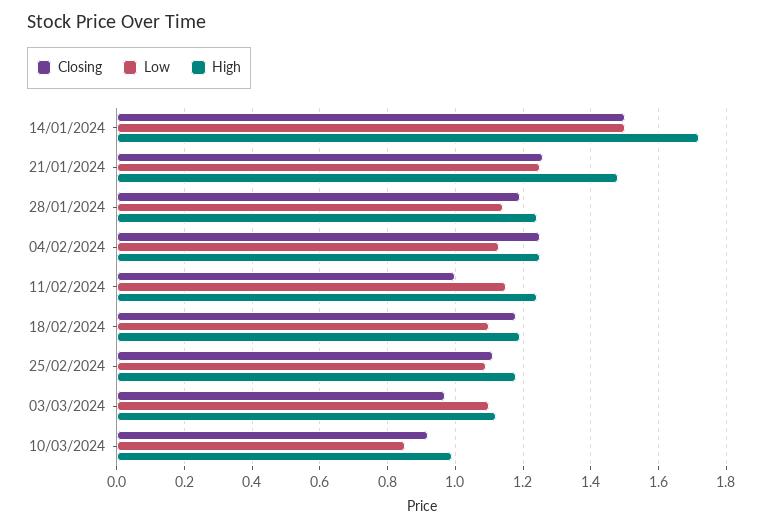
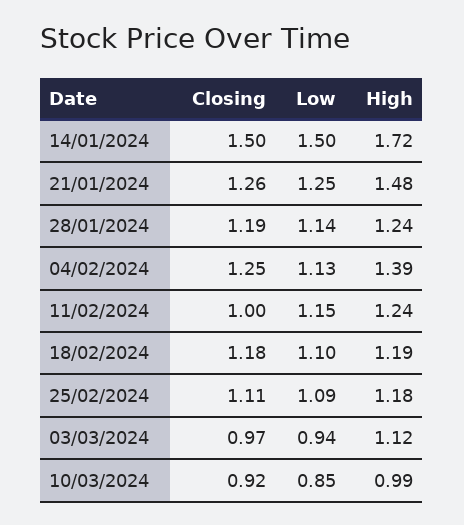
High, 04/02/2024: 1.25 -> 1.39
Low, 03/03/2024: 1.1 -> 0.94

